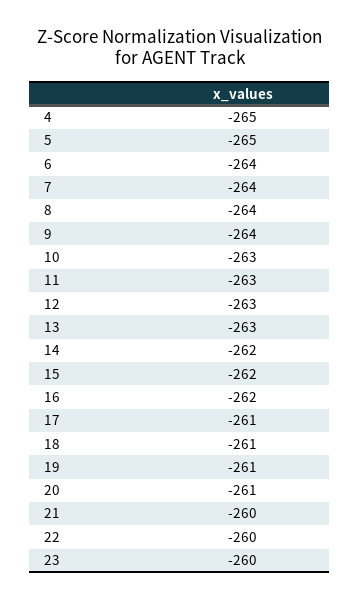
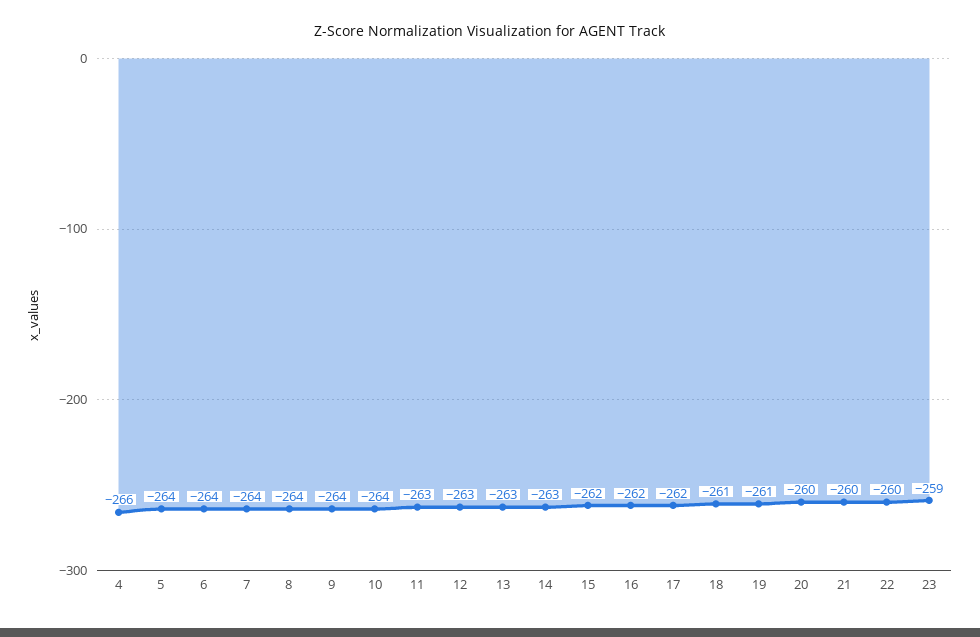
4: -265 -> -266
5: -265 -> -264
10: -263 -> -264
14: -262 -> -263
17: -261 -> -262
20: -261 -> -260
23: -260 -> -259

